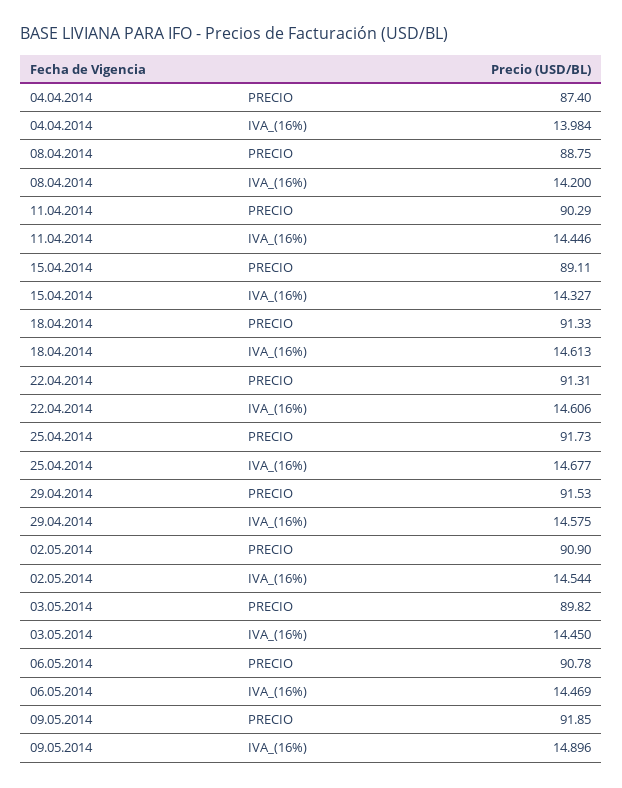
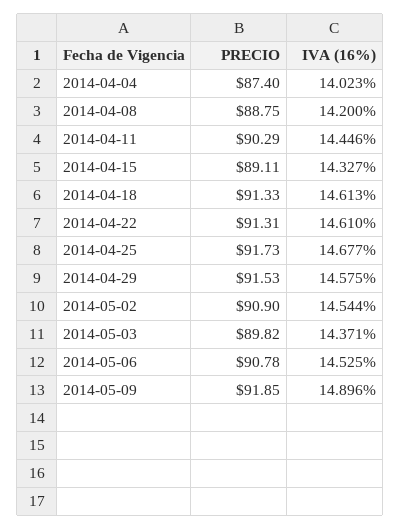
04.04.2014, IVA_(16%): 13.984 -> 14.023
22.04.2014, IVA_(16%): 14.606 -> 14.61
03.05.2014, IVA_(16%): 14.45 -> 14.371
06.05.2014, IVA_(16%): 14.469 -> 14.525

